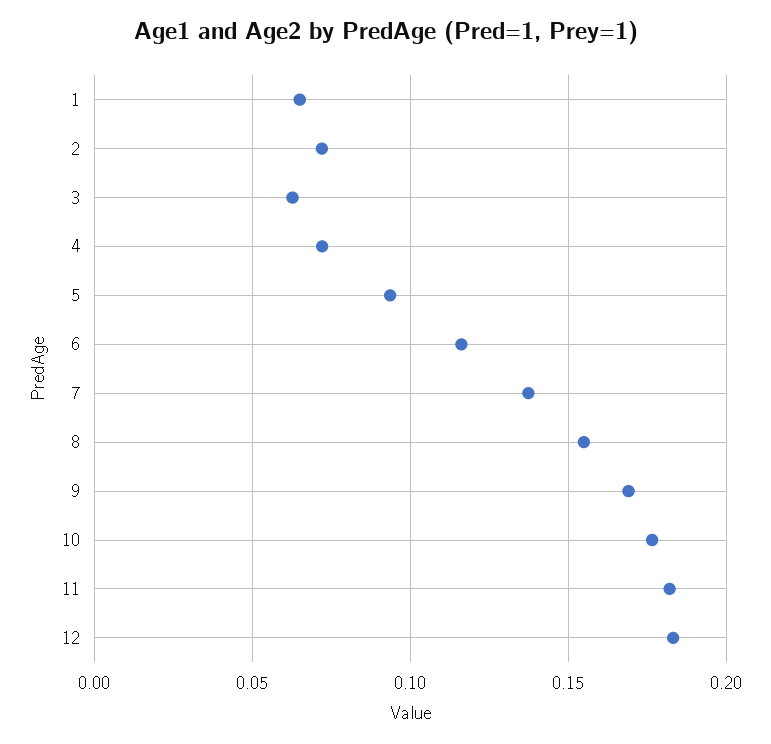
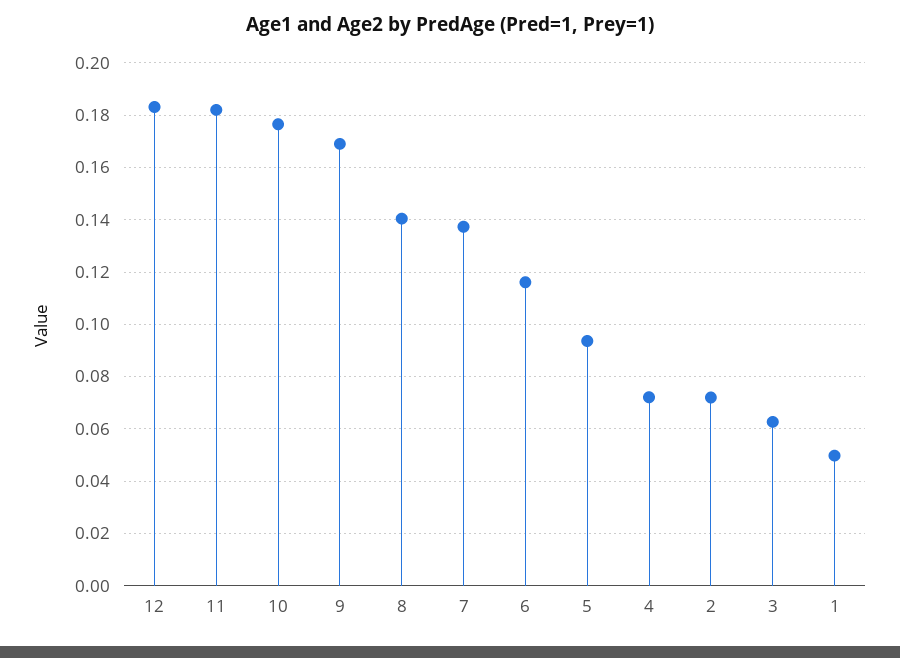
1: 0.065 -> 0.05
8: 0.155 -> 0.14

